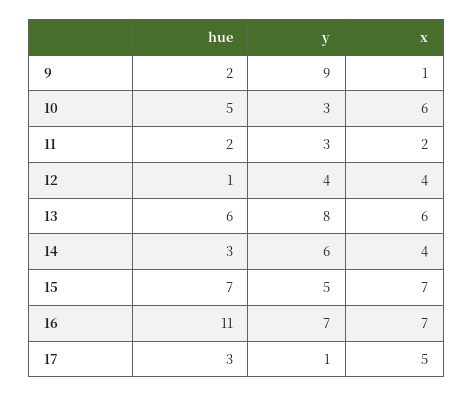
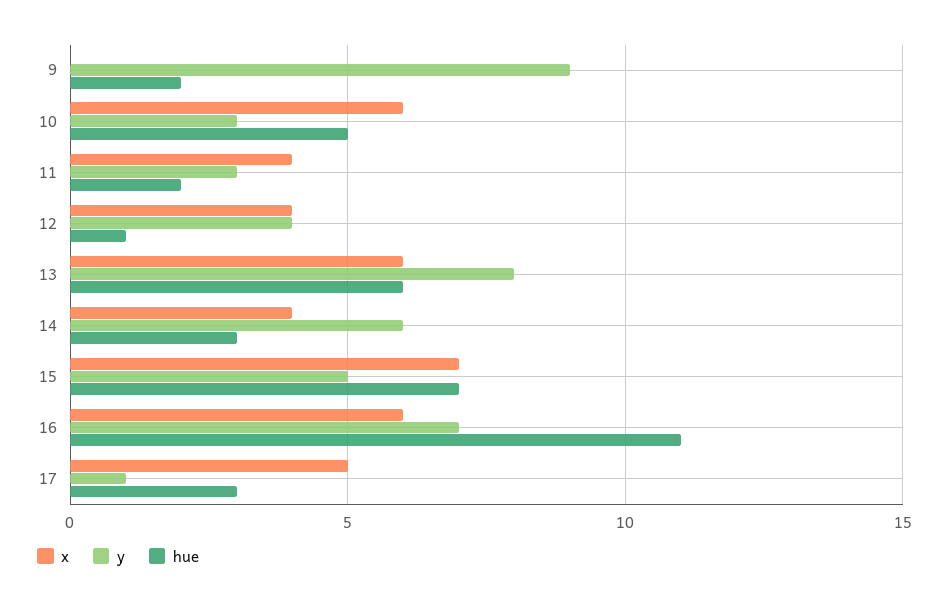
x, 9: 1 -> 0
x, 11: 2 -> 4
x, 16: 7 -> 6

